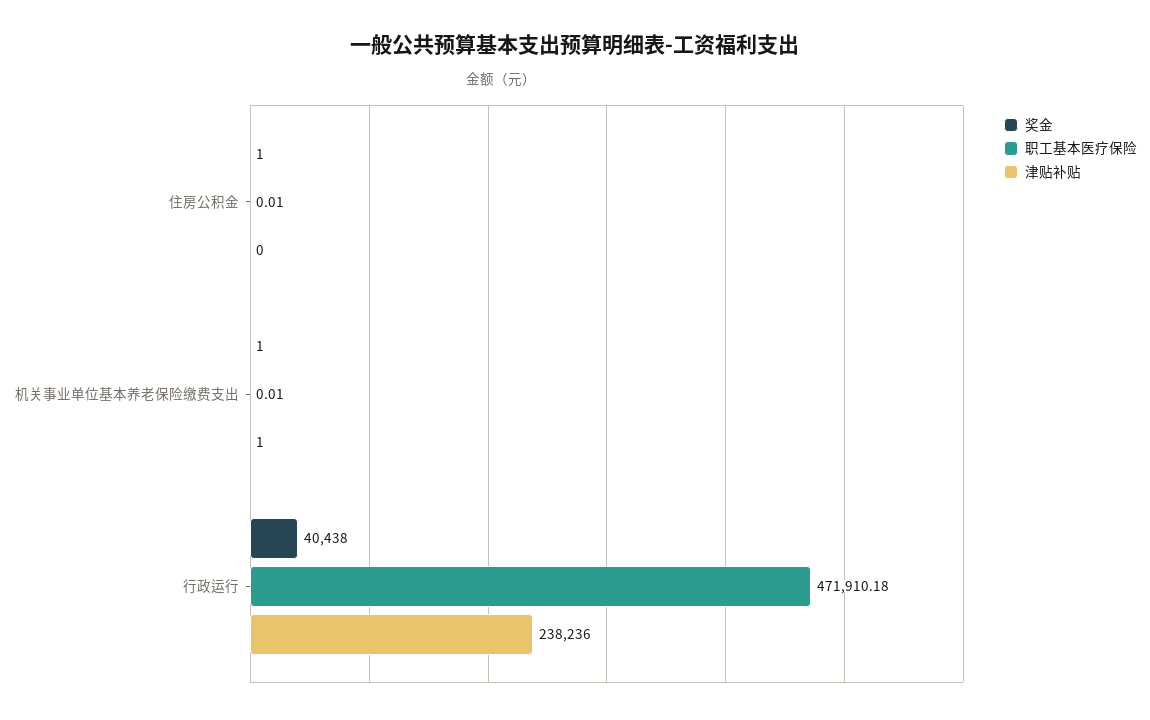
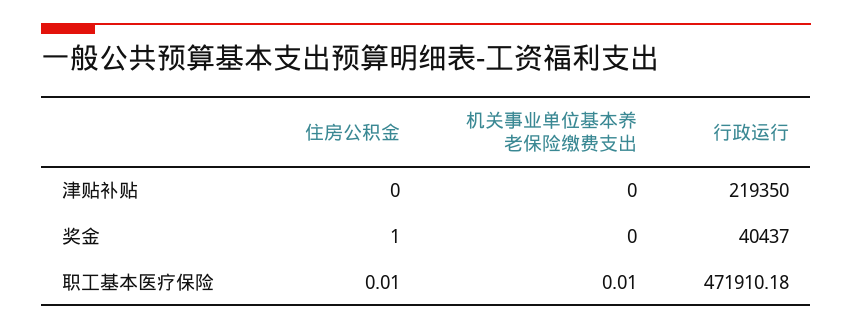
奖金, 机关事业单位基本养老保险缴费支出: 1 -> 0
津贴补贴, 机关事业单位基本养老保险缴费支出: 1 -> 0
奖金, 行政运行: 40438 -> 40437
津贴补贴, 行政运行: 238236 -> 219350

